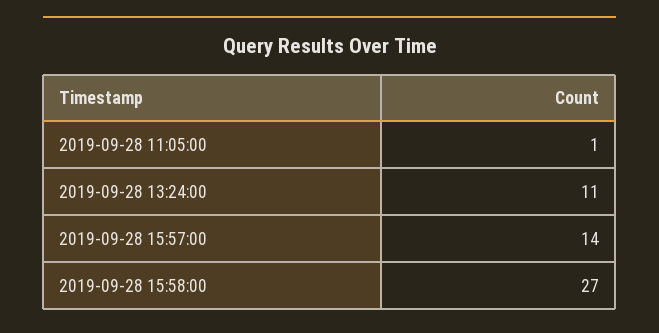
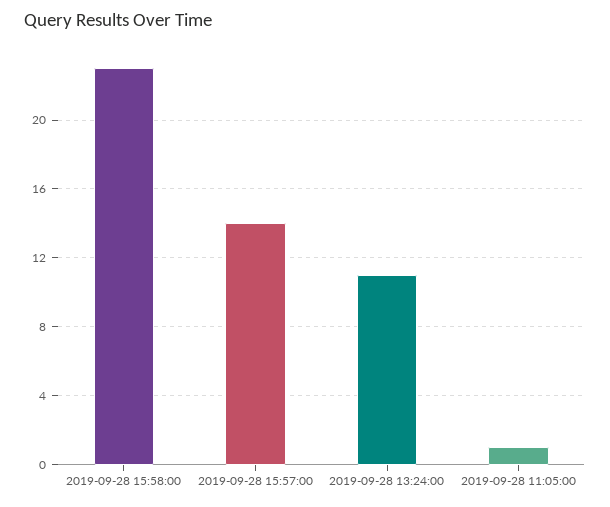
2019-09-28 15:58:00: 27 -> 23

